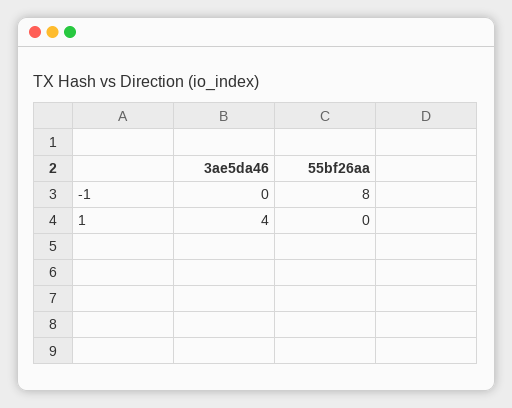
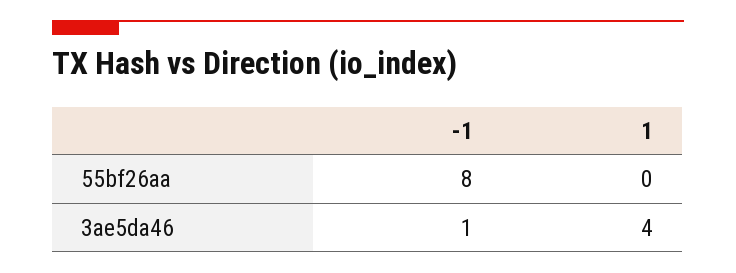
3ae5da46, -1: 0 -> 1

